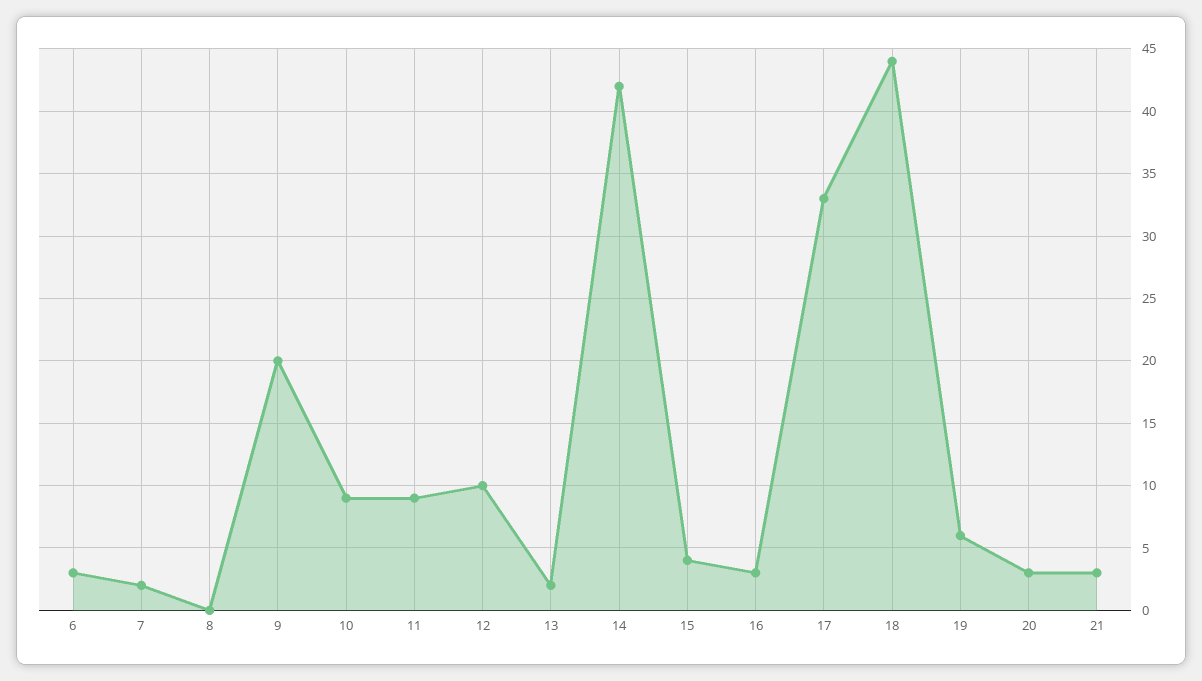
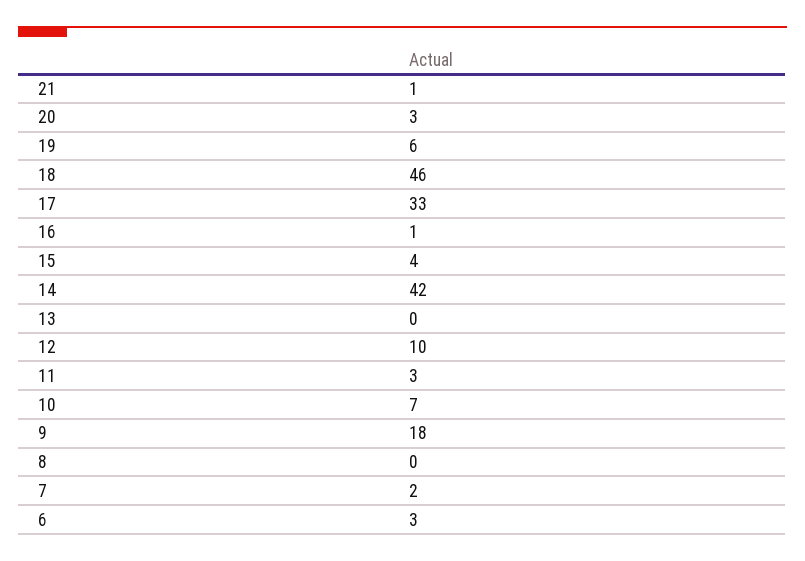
9: 20 -> 18
10: 9 -> 7
11: 9 -> 3
13: 2 -> 0
16: 3 -> 1
18: 44 -> 46
21: 3 -> 1

